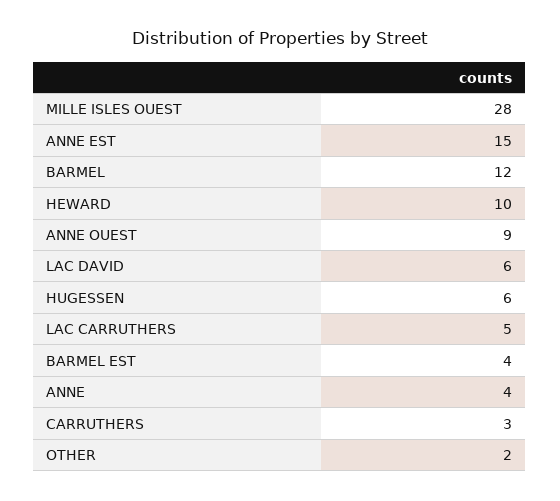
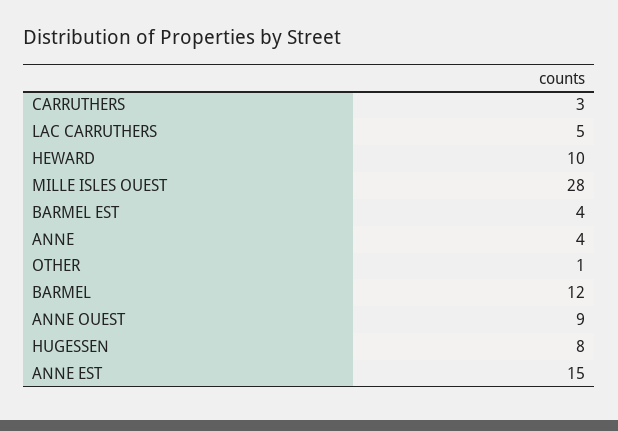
LAC DAVID: 6 -> none
HUGESSEN: 6 -> 8
OTHER: 2 -> 1

